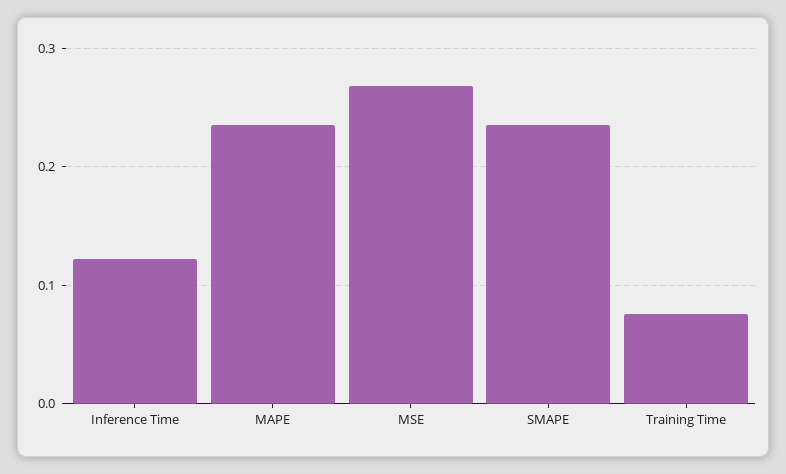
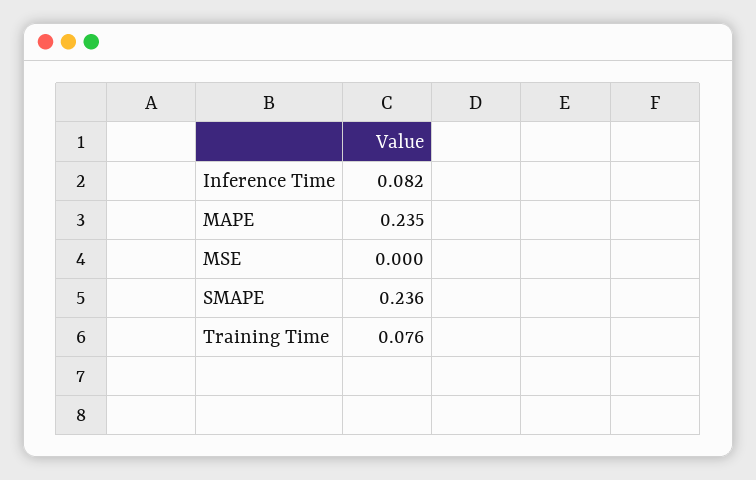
Inference Time: 0.12 -> 0.082
MSE: 0.27 -> 0

